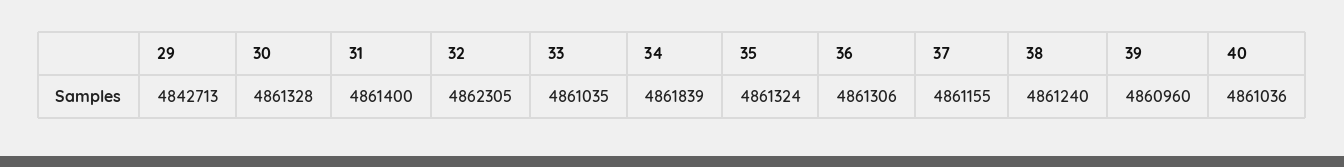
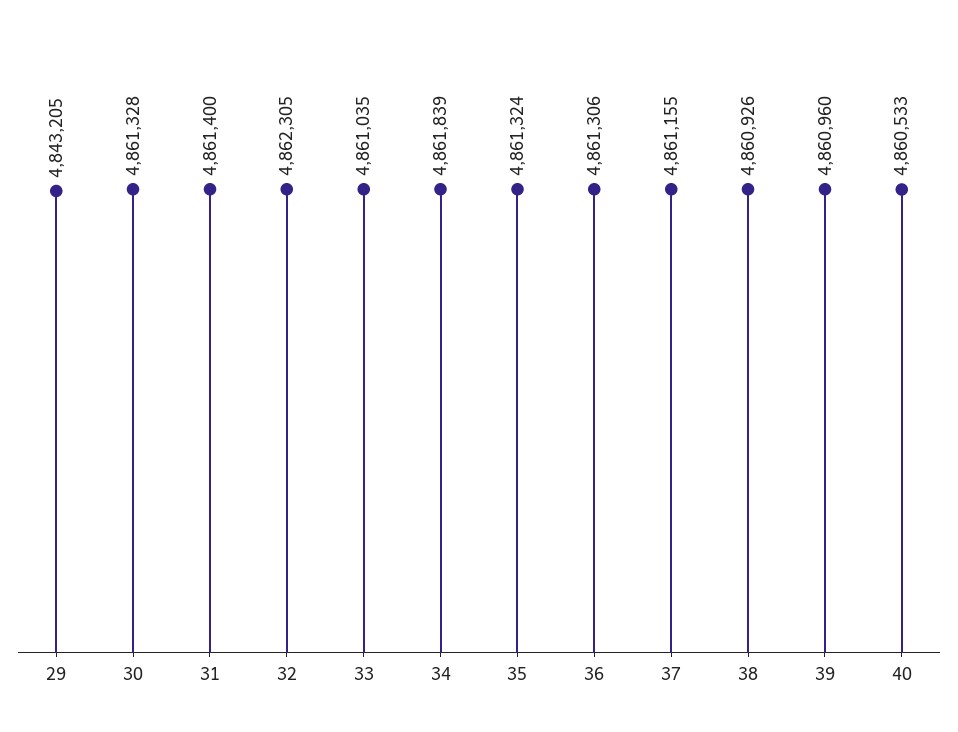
29: 4842713 -> 4843205
38: 4861240 -> 4860926
40: 4861036 -> 4860533

